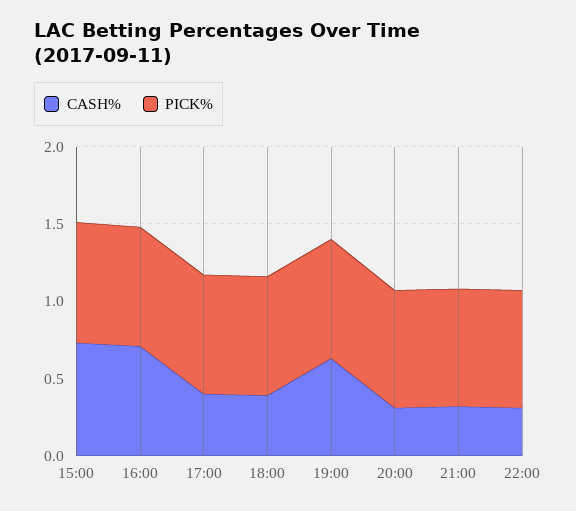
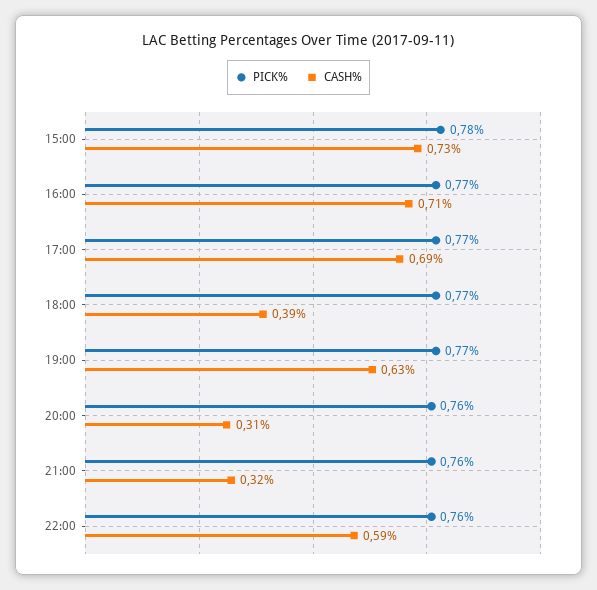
CASH%, 17:00: 0.4 -> 0.69
CASH%, 22:00: 0.3 -> 0.59

